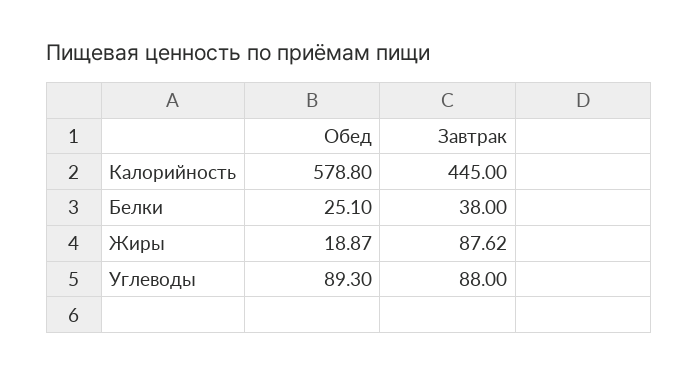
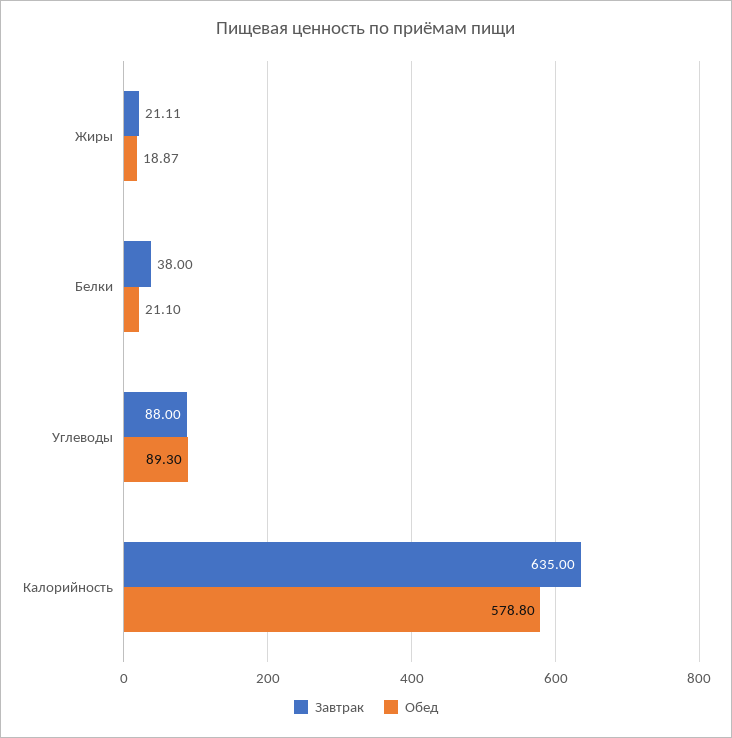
Завтрак, Калорийность: 445 -> 635
Обед, Белки: 25.1 -> 21.1
Завтрак, Жиры: 87.62 -> 21.11

